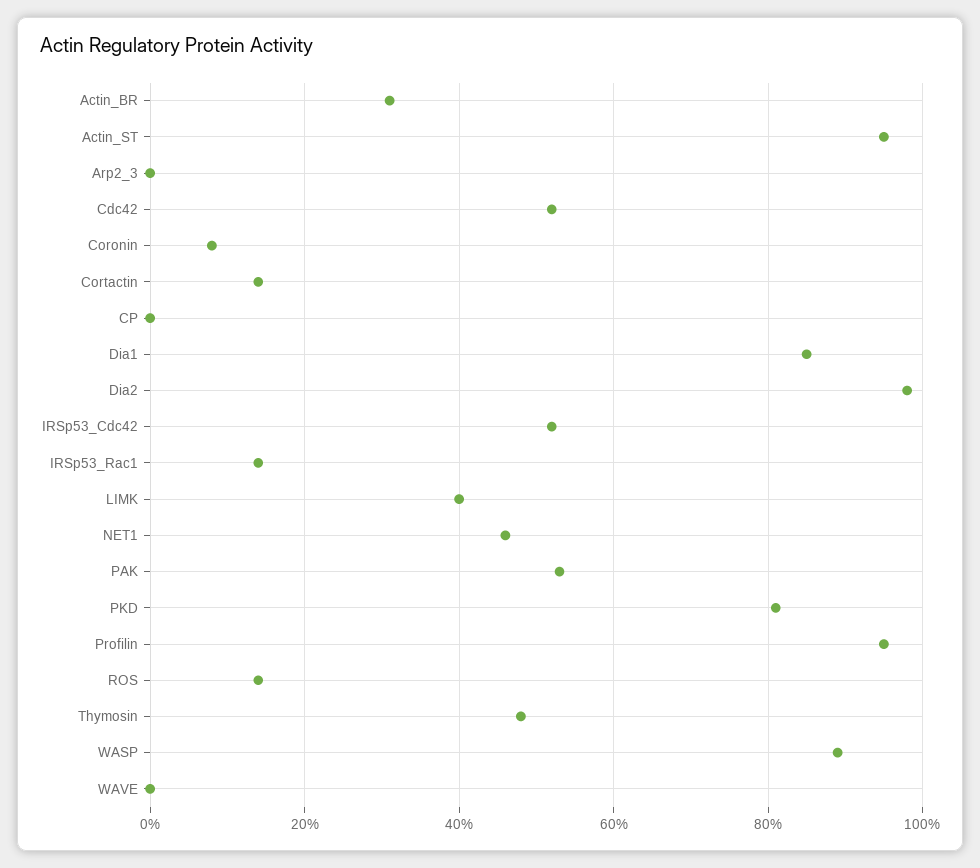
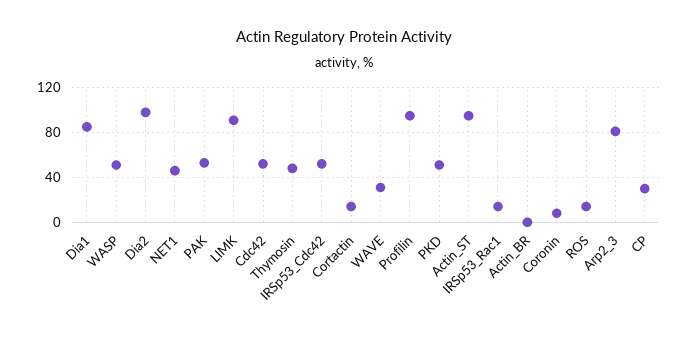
Actin_BR: 30 -> 0
Arp2_3: 0 -> 80
CP: 0 -> 30
LIMK: 40 -> 90
PKD: 80 -> 50
WASP: 90 -> 50
WAVE: 0 -> 30

